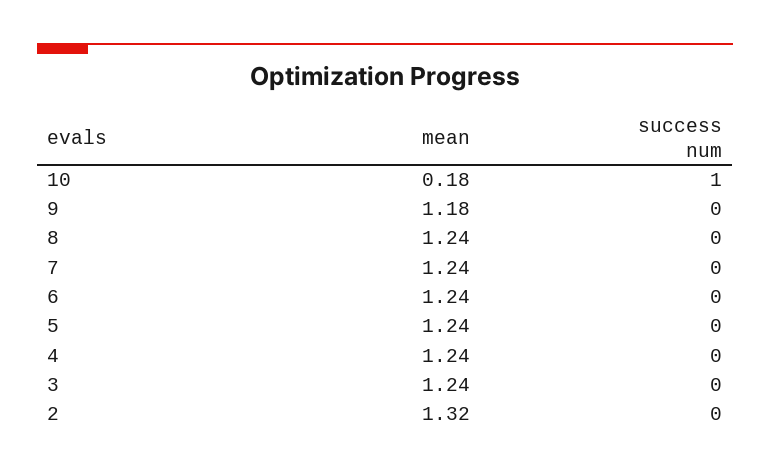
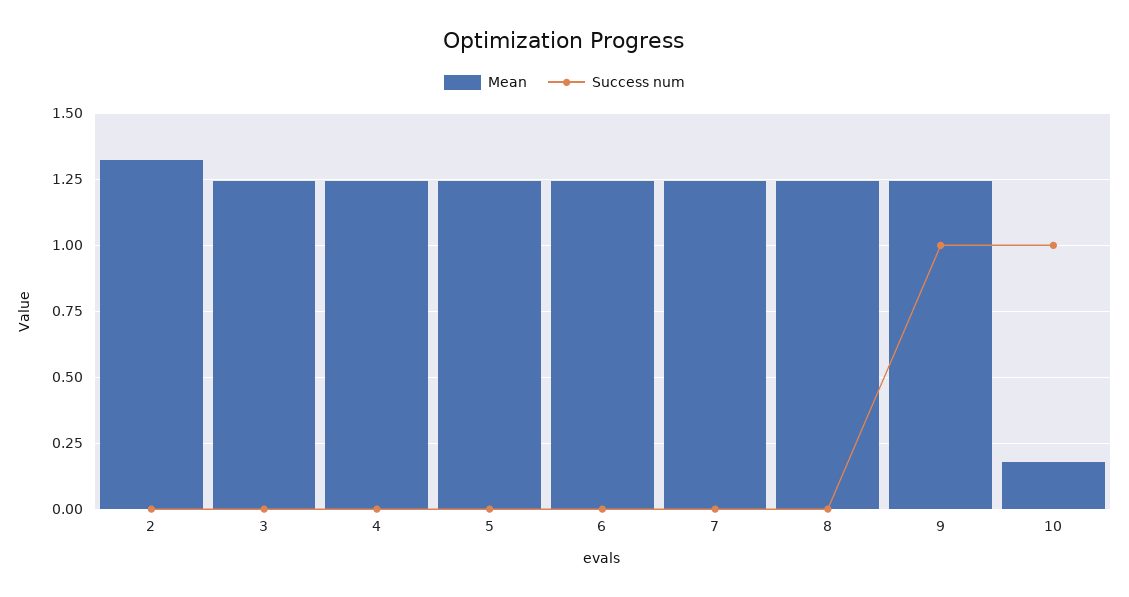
mean, 9: 1.18 -> 1.25
success num, 9: 0 -> 1

